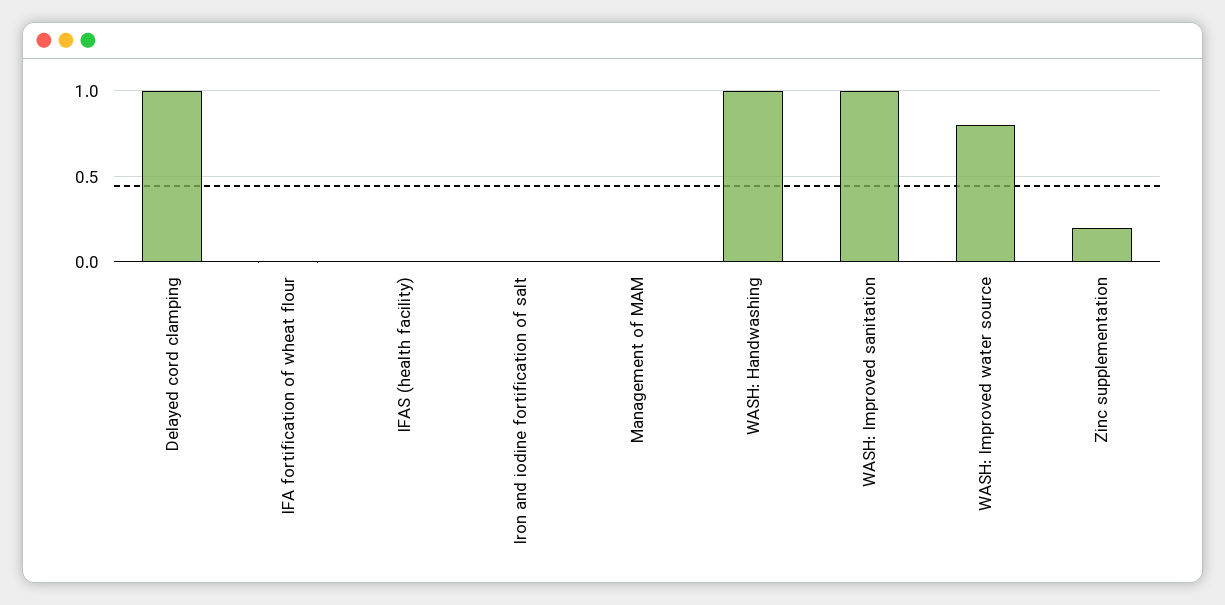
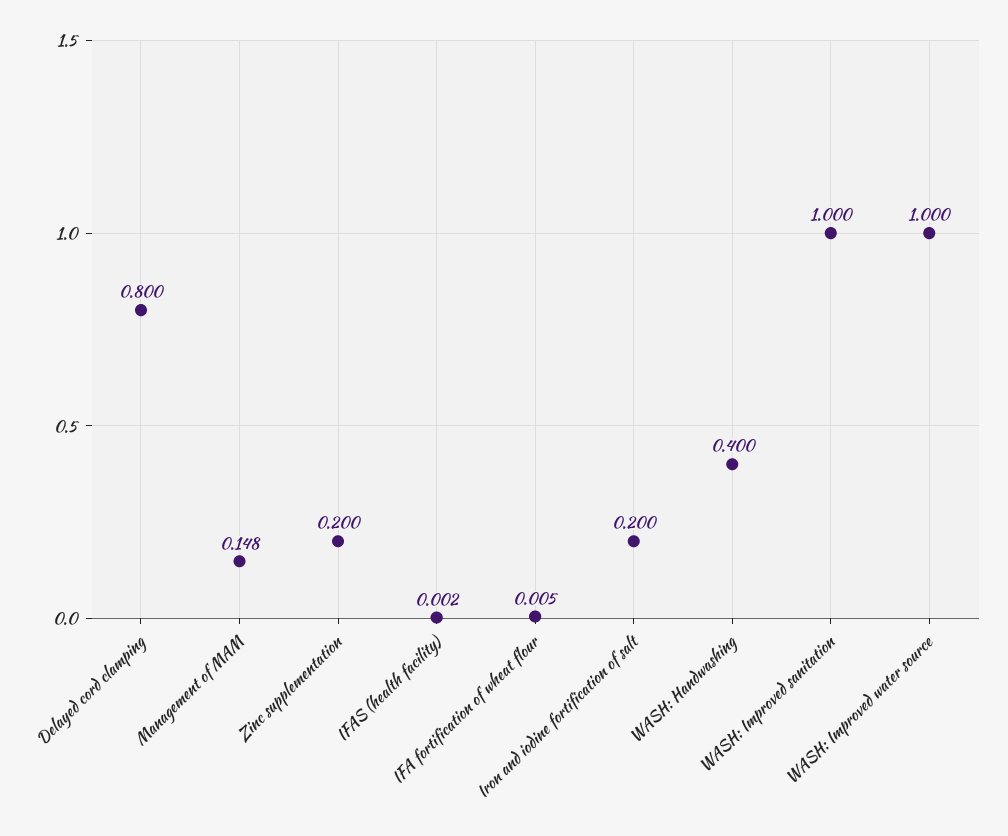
Delayed cord clamping: 1 -> 0.8
Iron and iodine fortification of salt: 0 -> 0.2
Management of MAM: 0 -> 0.148
WASH: Handwashing: 1 -> 0.4
WASH: Improved water source: 0.8 -> 1

